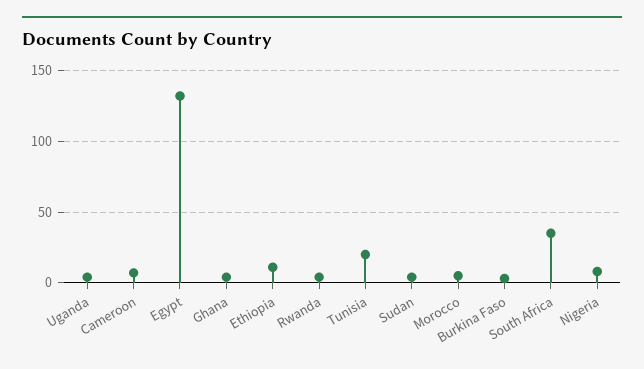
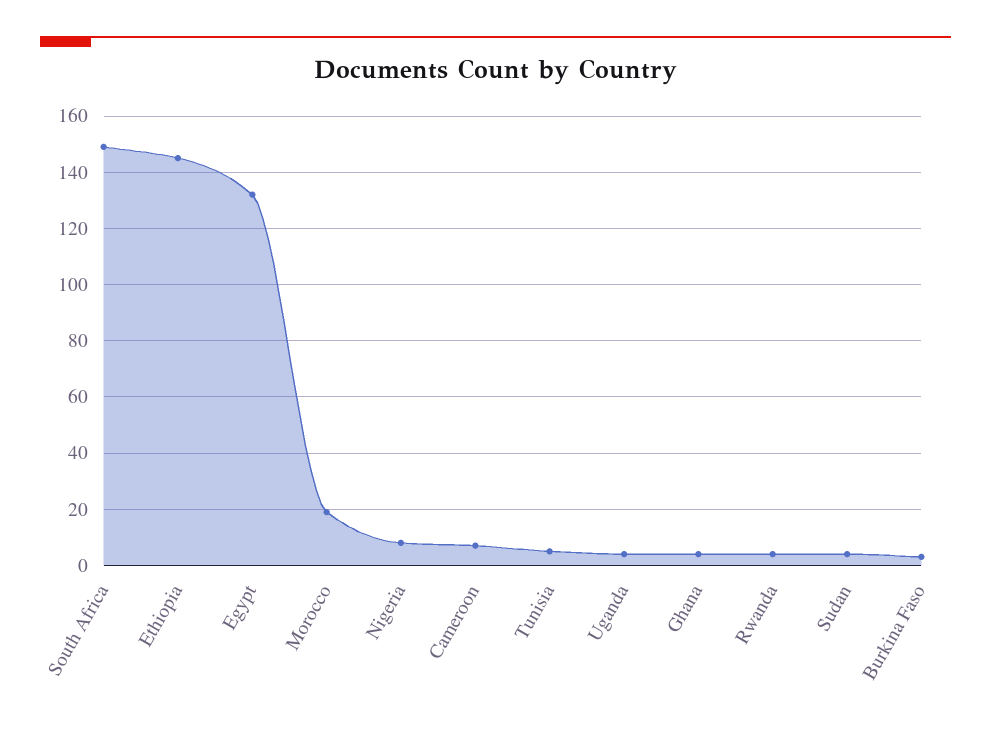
Ethiopia: 10 -> 145
Tunisia: 20 -> 5
Morocco: 5 -> 20
South Africa: 35 -> 150

